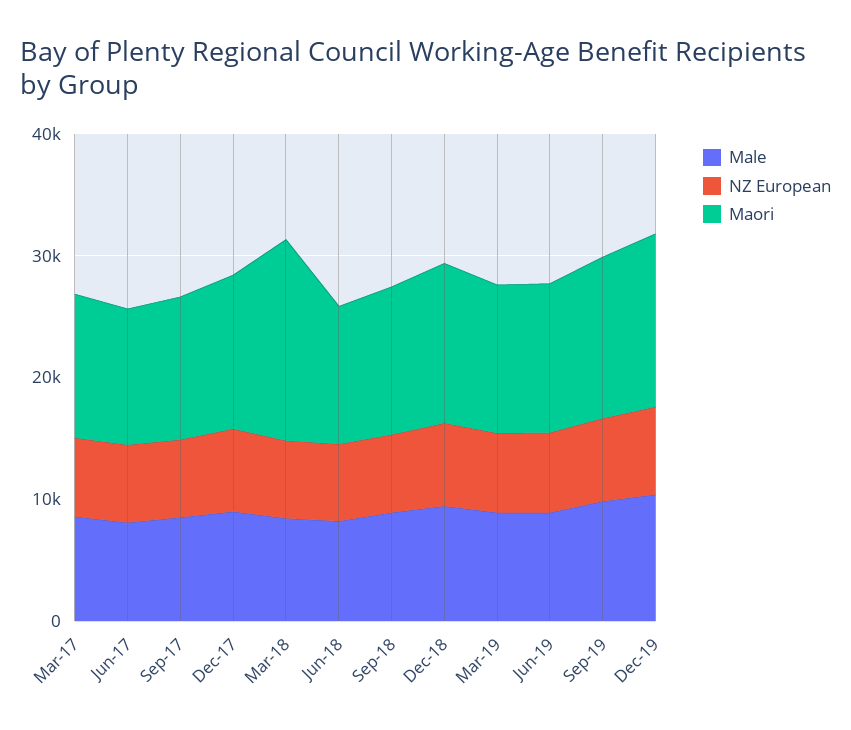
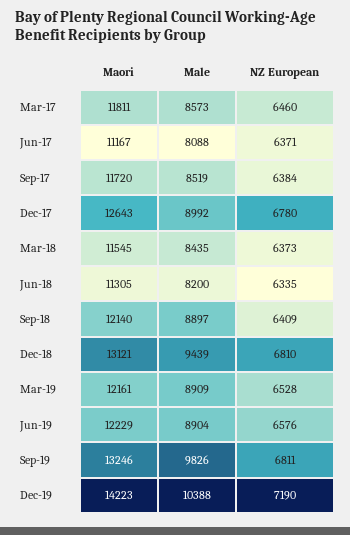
Maori, Mar-18: 16000 -> 11545

